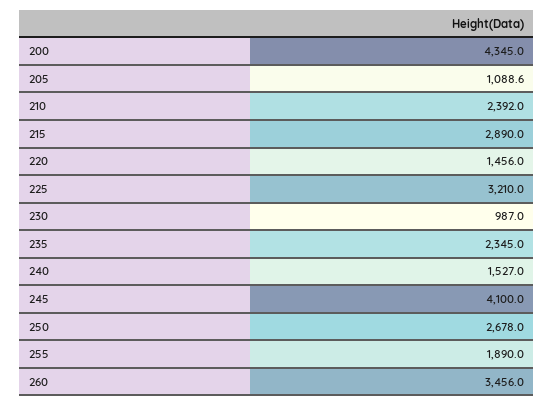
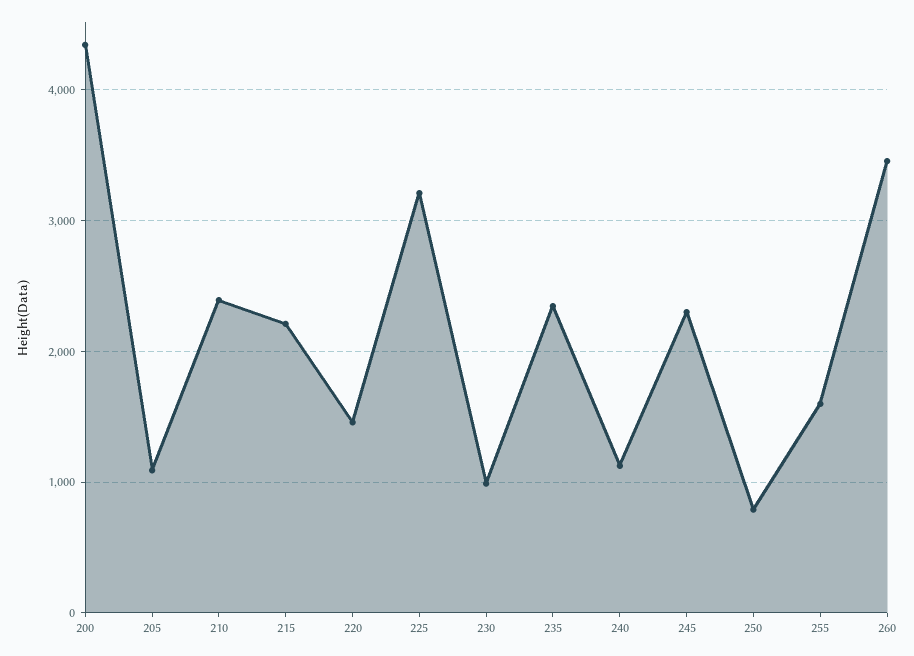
215: 2890 -> 2200
240: 1527 -> 1100
245: 4100 -> 2300
250: 2678 -> 800
255: 1890 -> 1600

